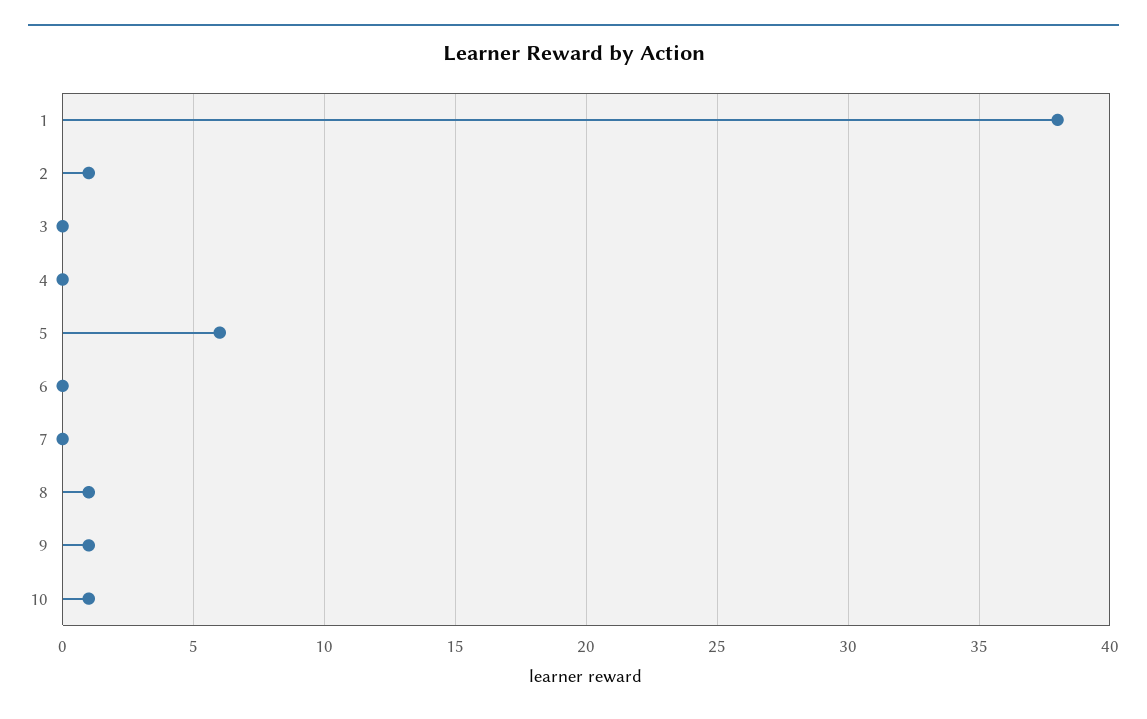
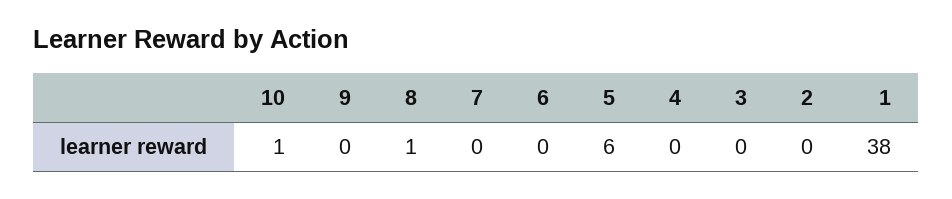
2: 1 -> 0
9: 1 -> 0

